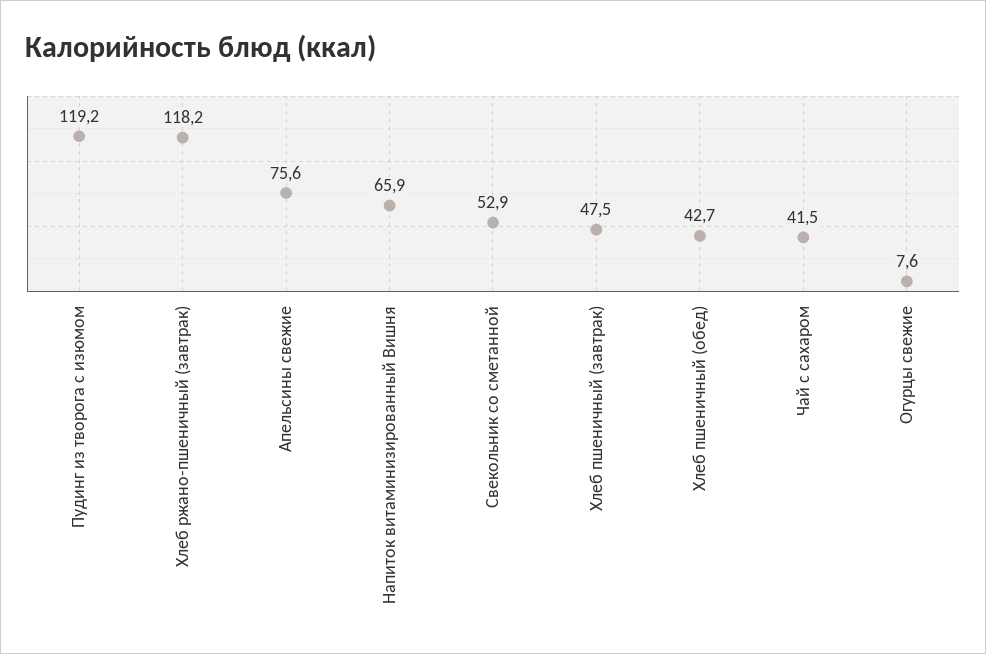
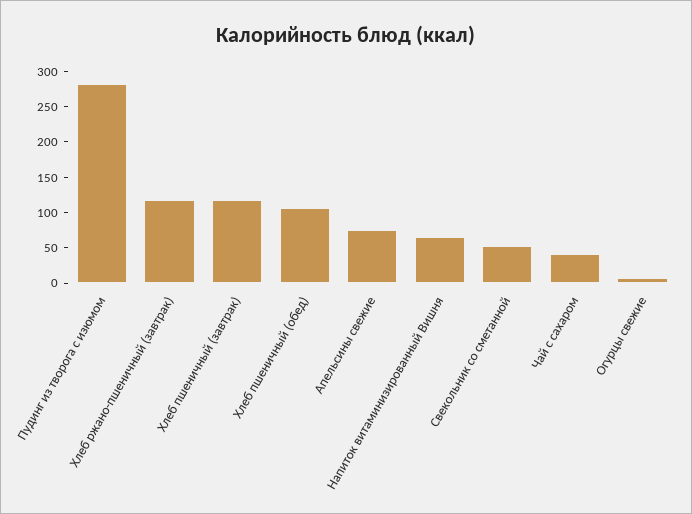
Пудинг из творога с изюмом: 119.2 -> 275
Хлеб пшеничный (завтрак): 47.5 -> 125
Хлеб пшеничный (обед): 42.7 -> 100

